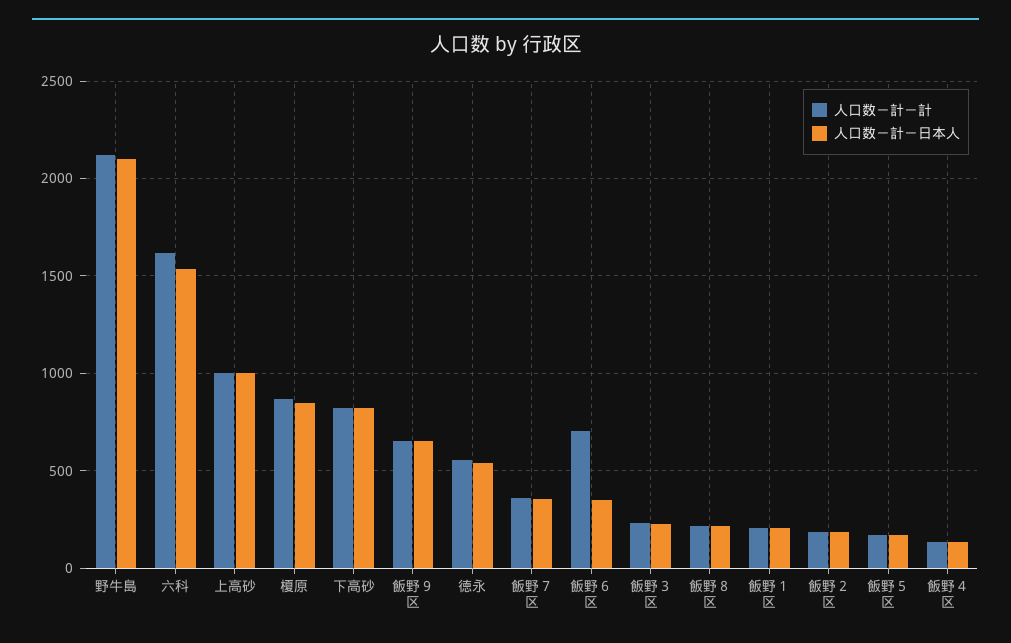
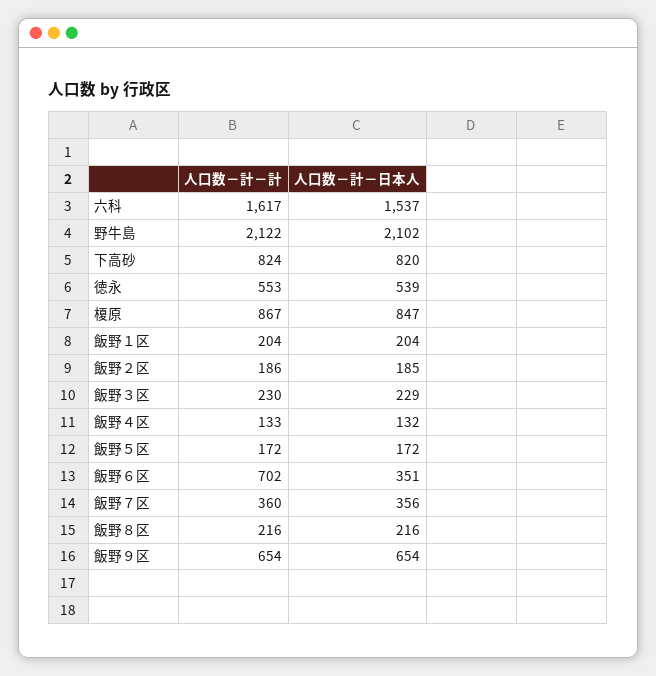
人口数－計－計, 上高砂: 1000 -> none
人口数－計－日本人, 上高砂: 1000 -> none

